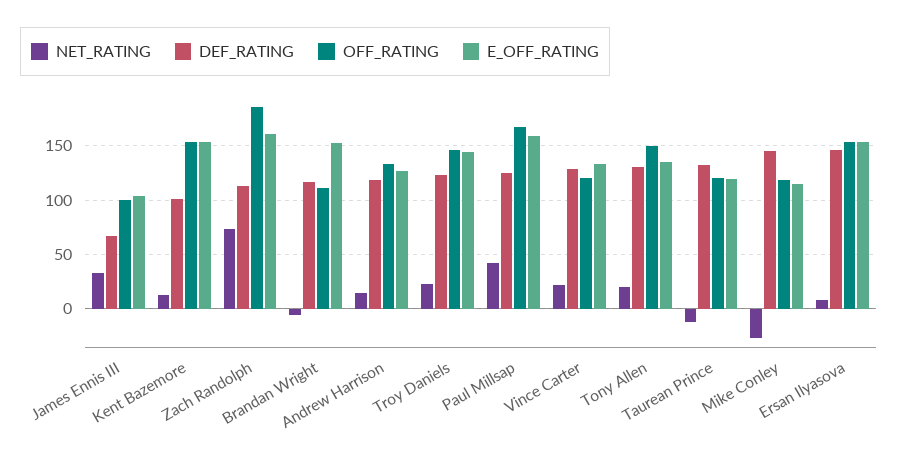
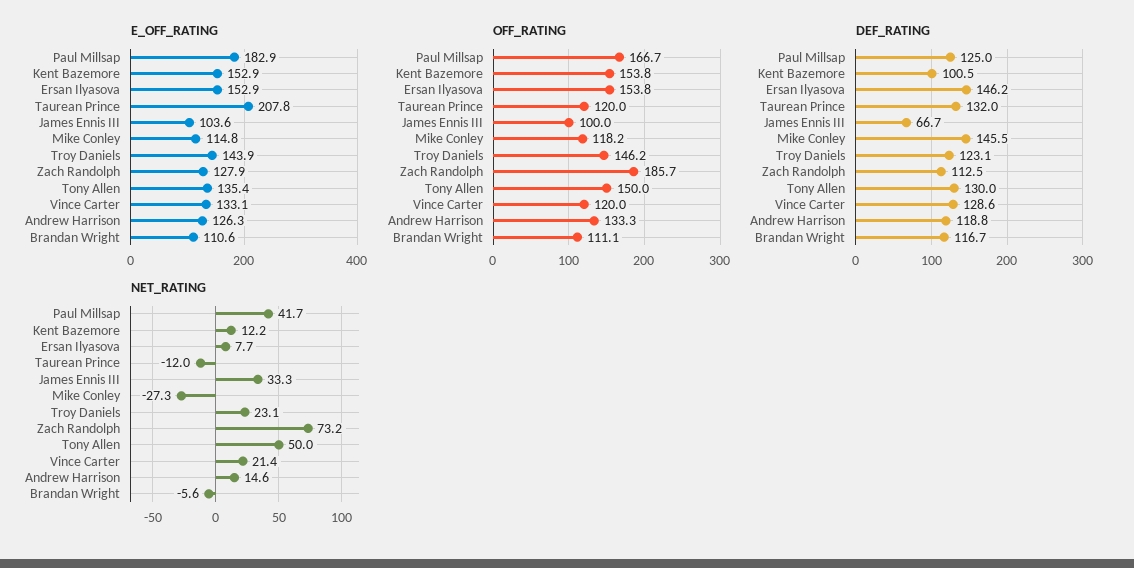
E_OFF_RATING, Zach Randolph: 160 -> 127.9
E_OFF_RATING, Brandan Wright: 150 -> 110.6
E_OFF_RATING, Paul Millsap: 160 -> 182.9
NET_RATING, Tony Allen: 20 -> 50
E_OFF_RATING, Taurean Prince: 120 -> 207.8

